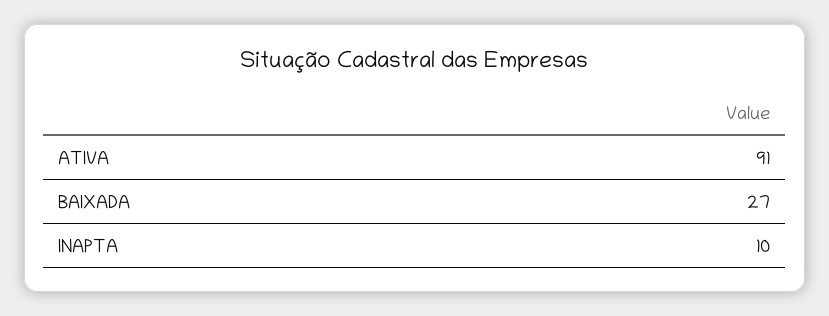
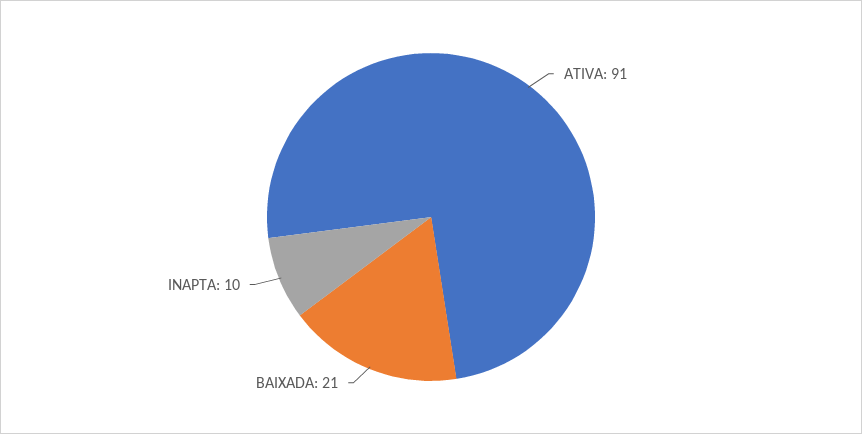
BAIXADA: 27 -> 21

